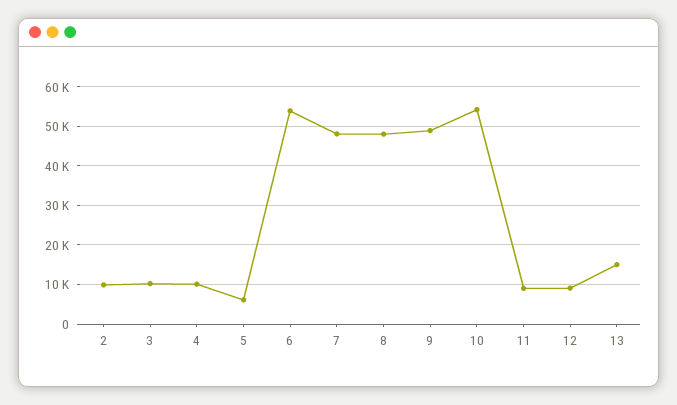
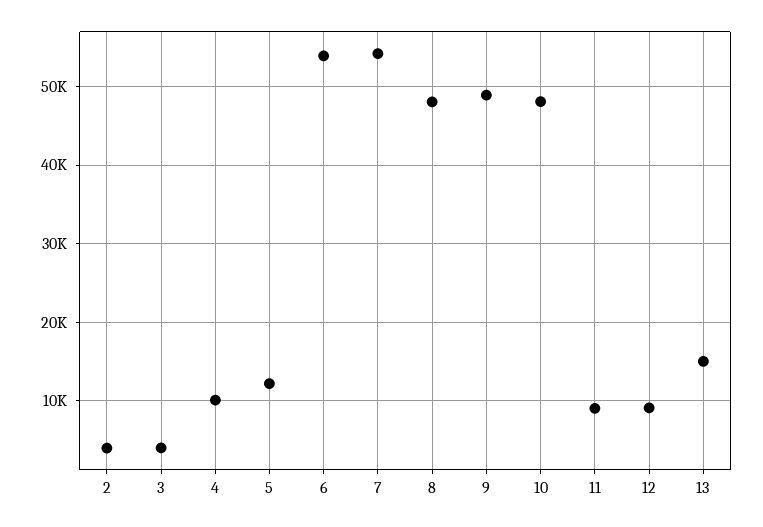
2: 10000 -> 4000
3: 10000 -> 4000
5: 6000 -> 12000
7: 48000 -> 54000
10: 54000 -> 48000

